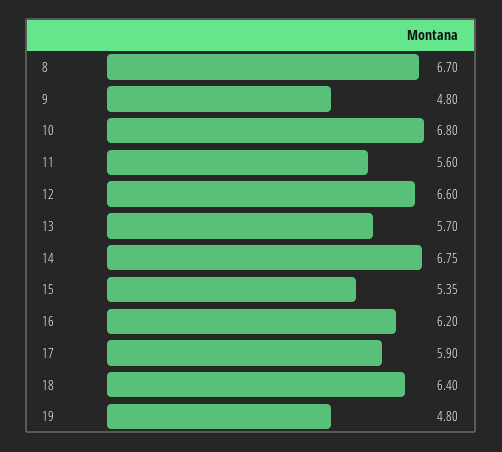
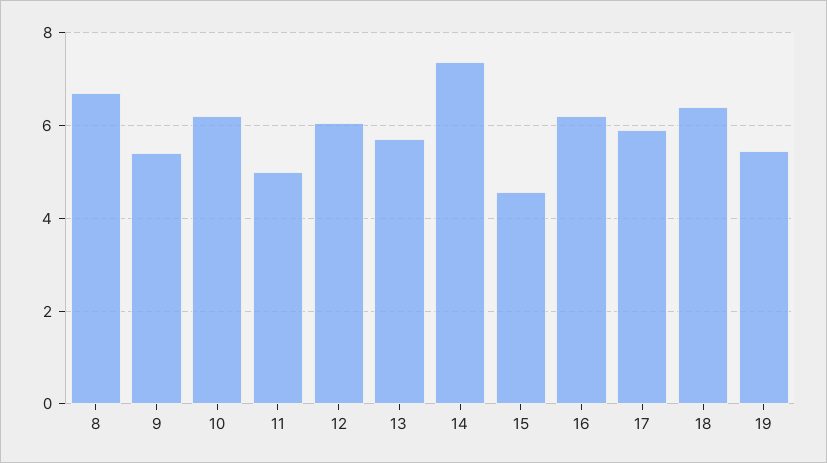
9: 4.8 -> 5.4
10: 6.8 -> 6.2
11: 5.6 -> 5
12: 6.6 -> 6
14: 6.75 -> 7.4
15: 5.35 -> 4.6
19: 4.8 -> 5.4

